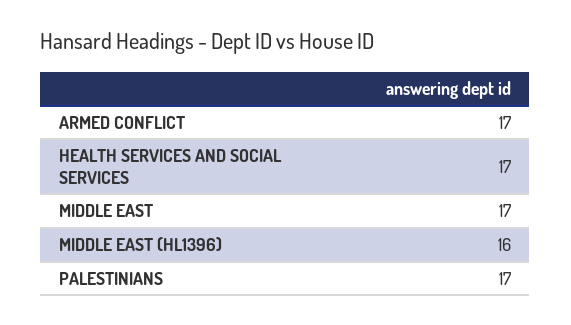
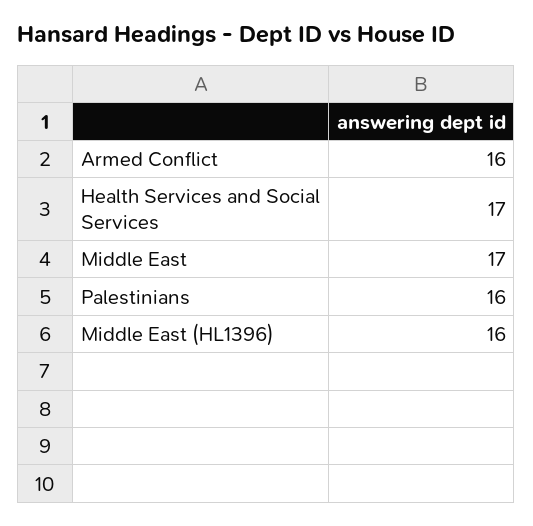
ARMED CONFLICT: 17 -> 16
PALESTINIANS: 17 -> 16

